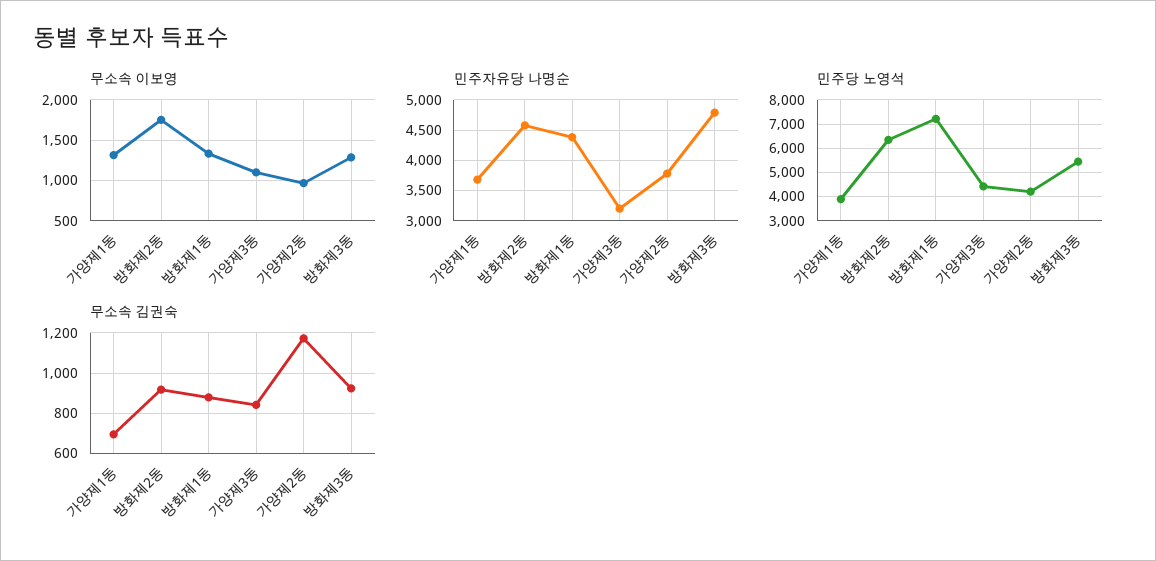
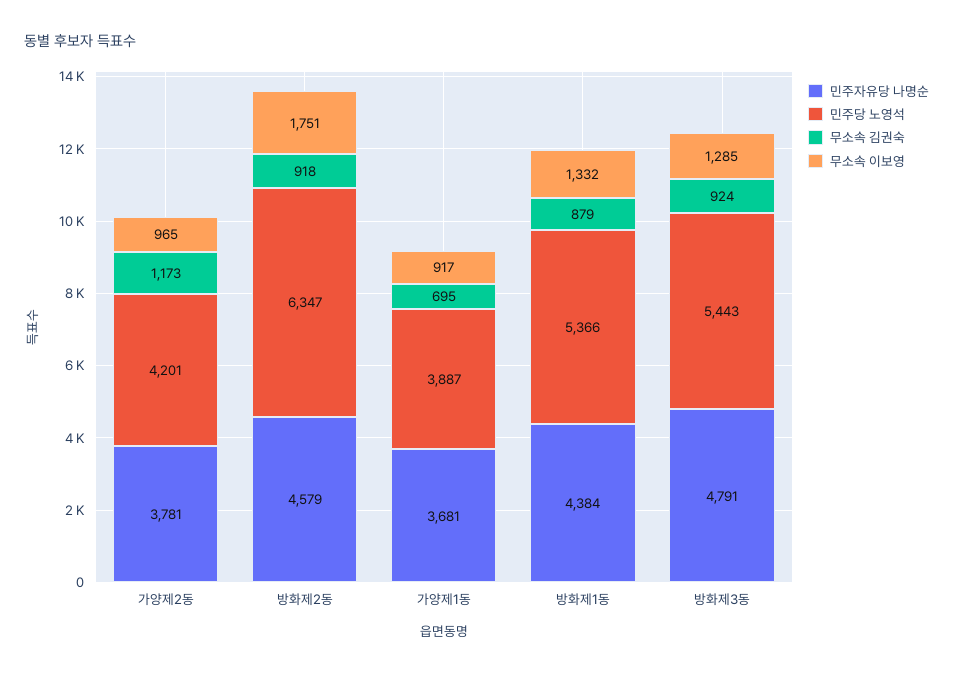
무소속 이보영, 가양제1동: 1300 -> 917
무소속 이보영, 가양제3동: 1100 -> none
민주자유당 나명순, 가양제3동: 3200 -> none
민주당 노영석, 방화제1동: 7250 -> 5366
민주당 노영석, 가양제3동: 4500 -> none
무소속 김권숙, 가양제3동: 850 -> none

